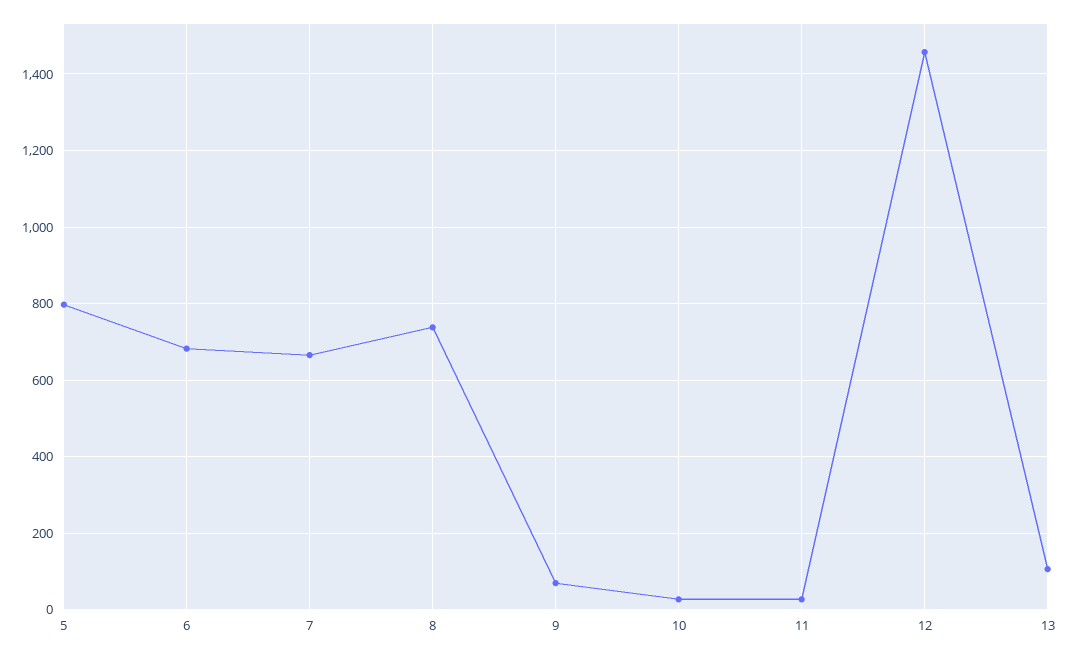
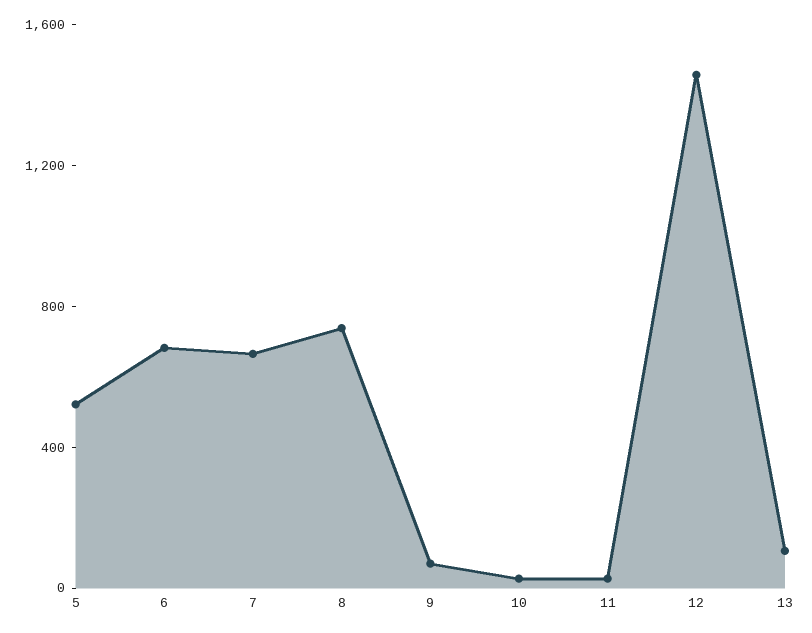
5: 800 -> 500

